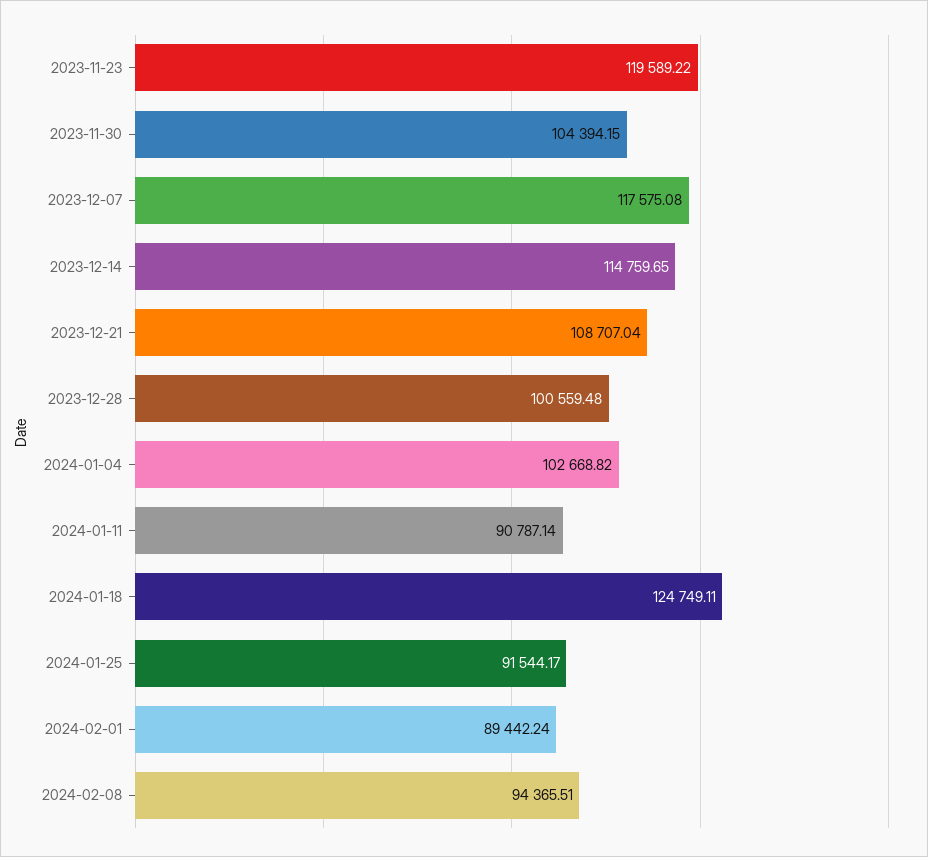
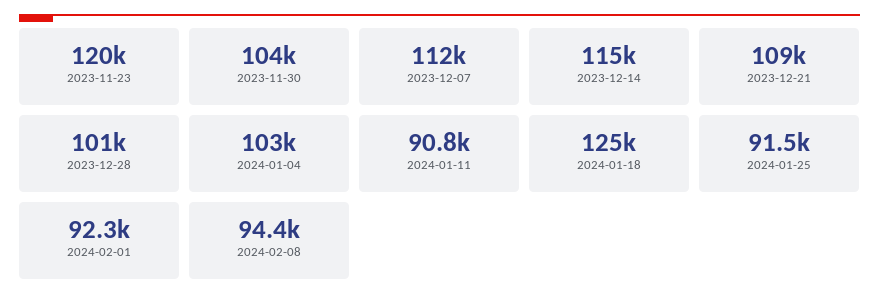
2023-12-07: 117575.08 -> 112000
2024-02-01: 89442.24 -> 92300

